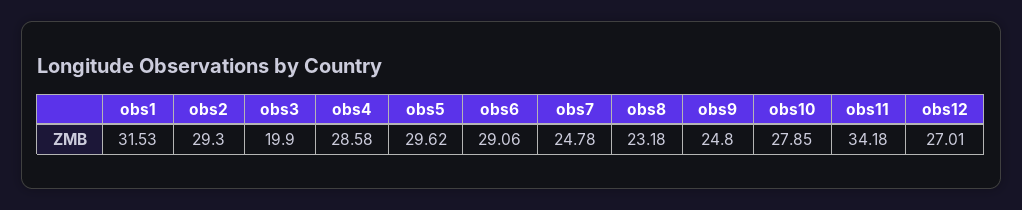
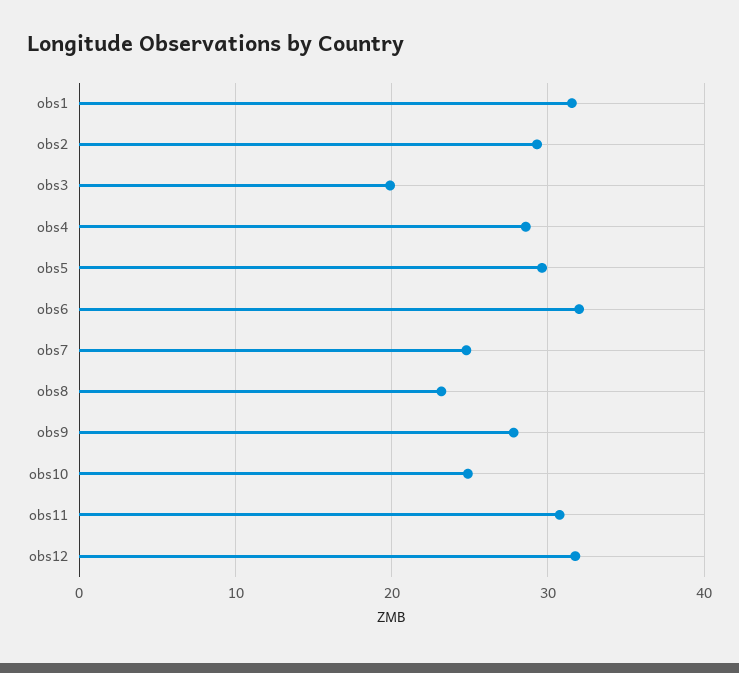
obs6: 29.06 -> 32
obs9: 24.8 -> 28
obs10: 27.85 -> 25
obs11: 34.18 -> 31
obs12: 27.01 -> 32

